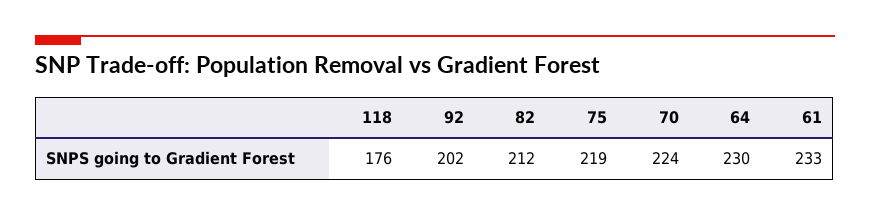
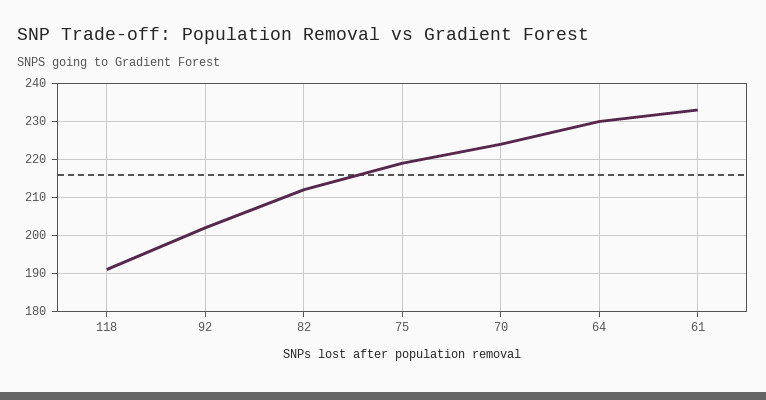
118: 176 -> 190

